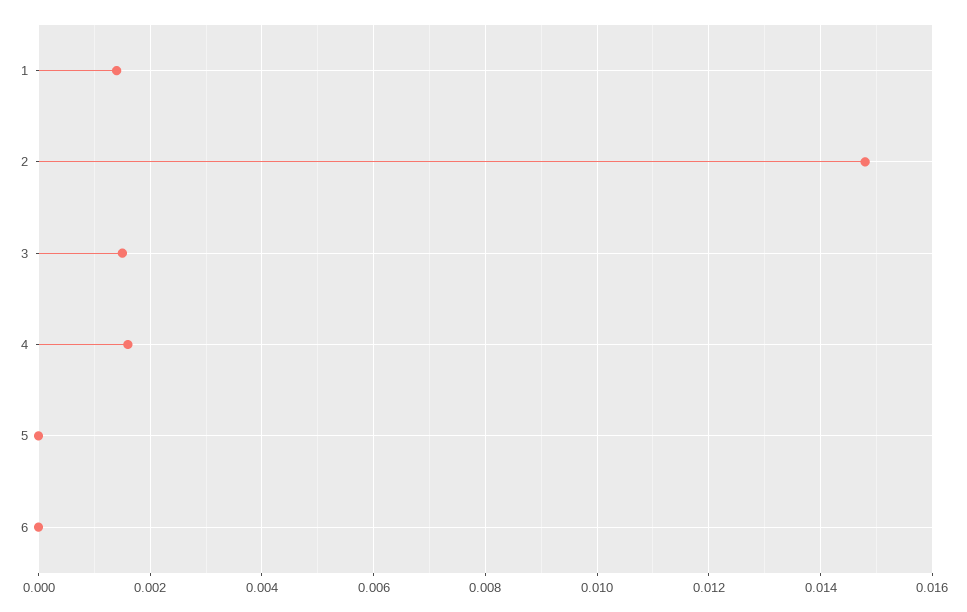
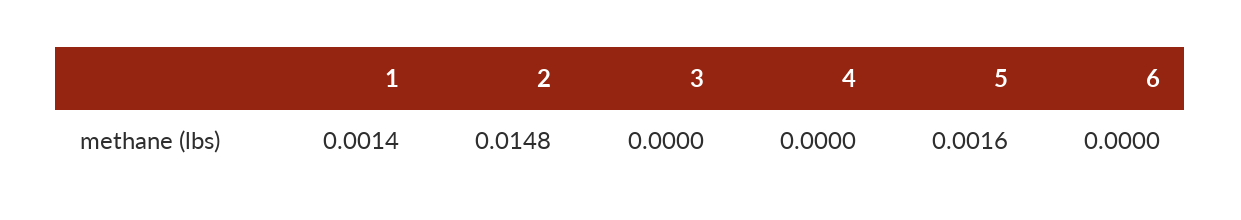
3: 0.0015 -> 0
4: 0.0015 -> 0
5: 0 -> 0.0016

